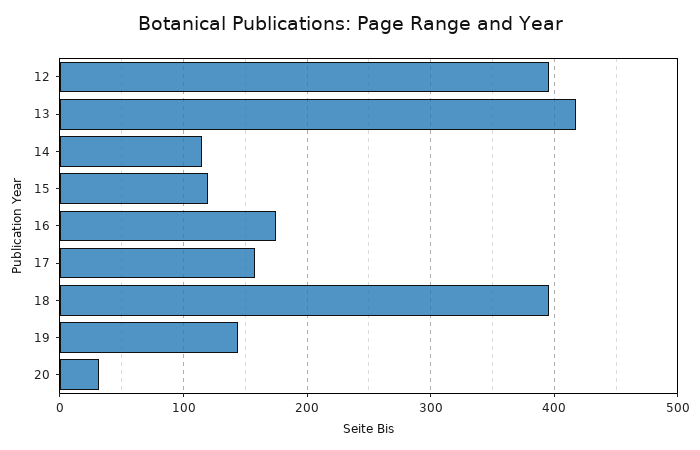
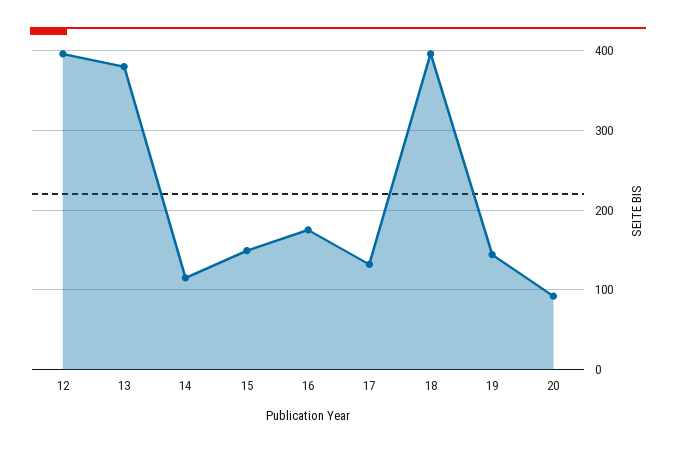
13: 420 -> 380
15: 120 -> 150
17: 160 -> 130
20: 30 -> 90

